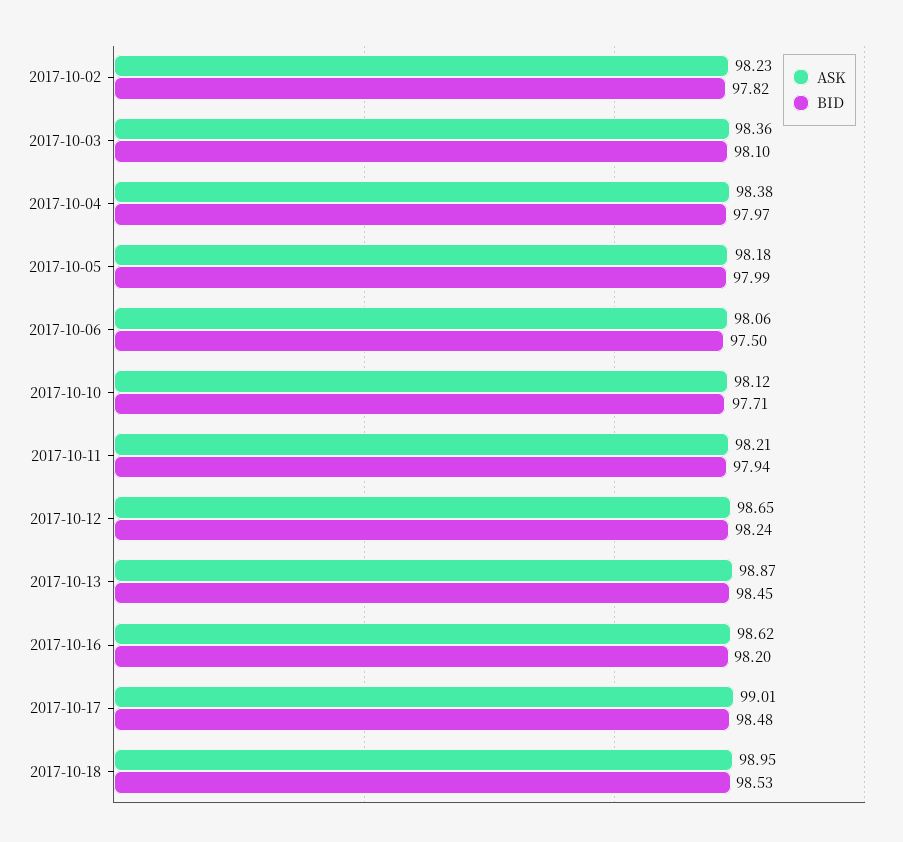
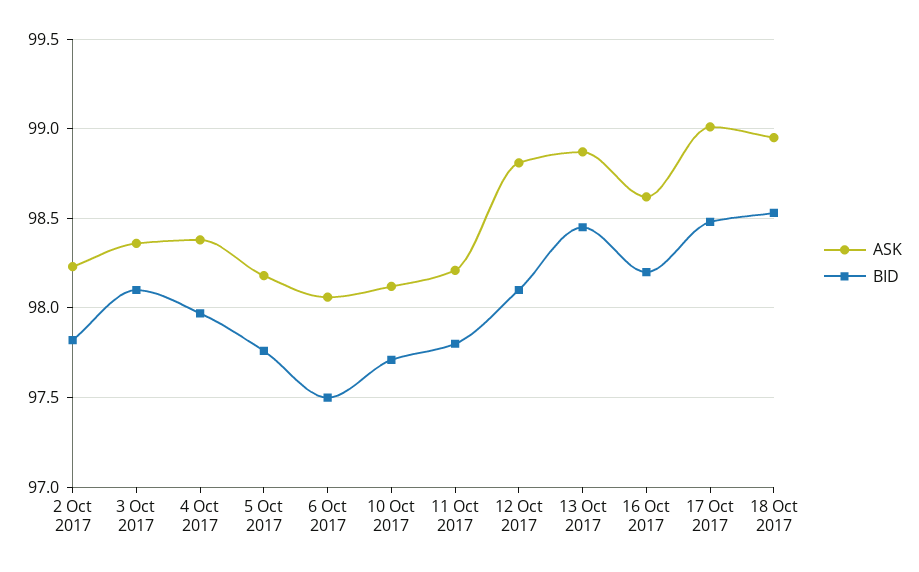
BID, 2017-10-05: 97.99 -> 97.75
BID, 2017-10-11: 97.94 -> 97.8
ASK, 2017-10-12: 98.65 -> 98.8
BID, 2017-10-12: 98.24 -> 98.1

